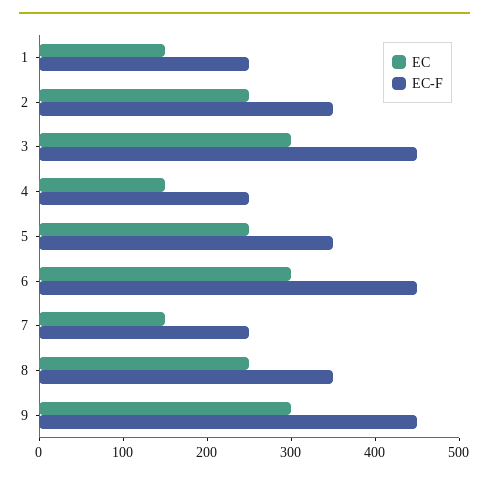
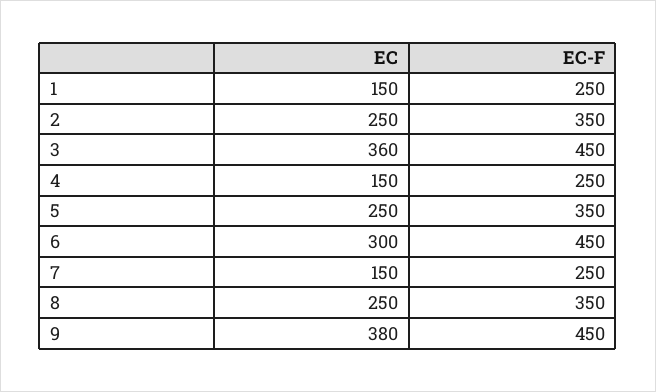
EC, 3: 300 -> 360
EC, 9: 300 -> 380

